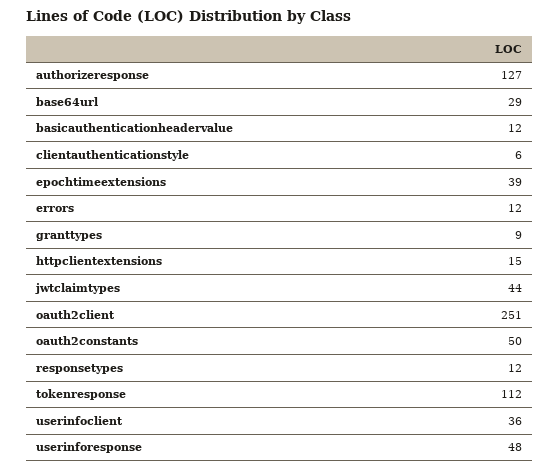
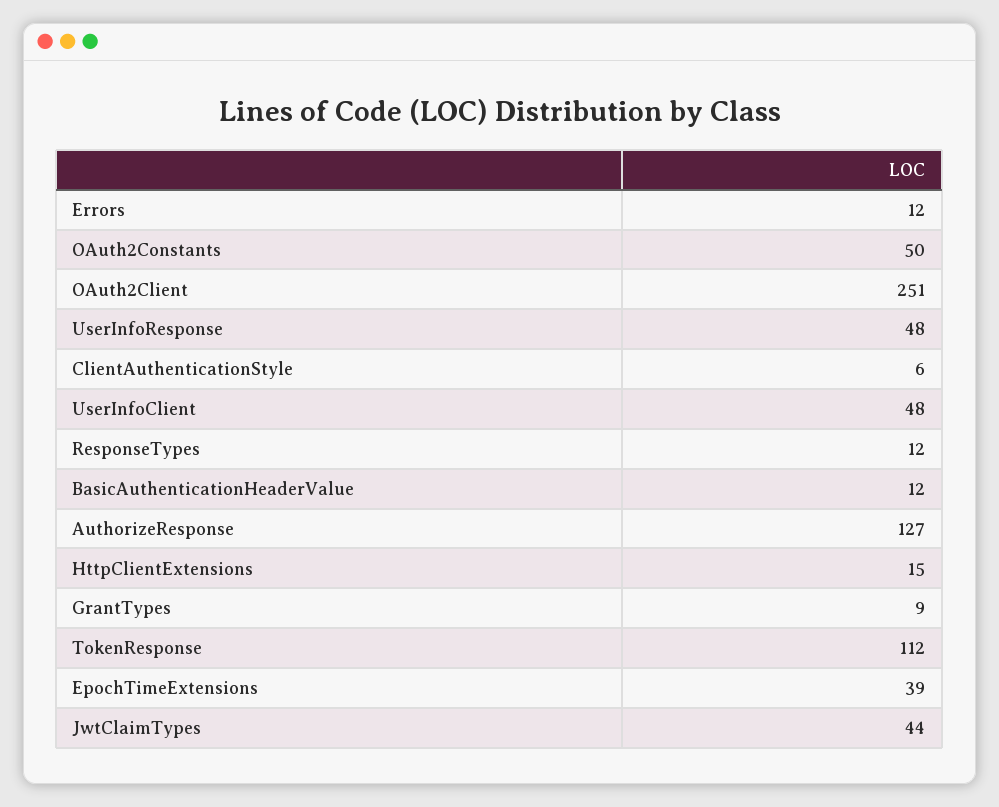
base64url: 29 -> none
userinfoclient: 36 -> 48

